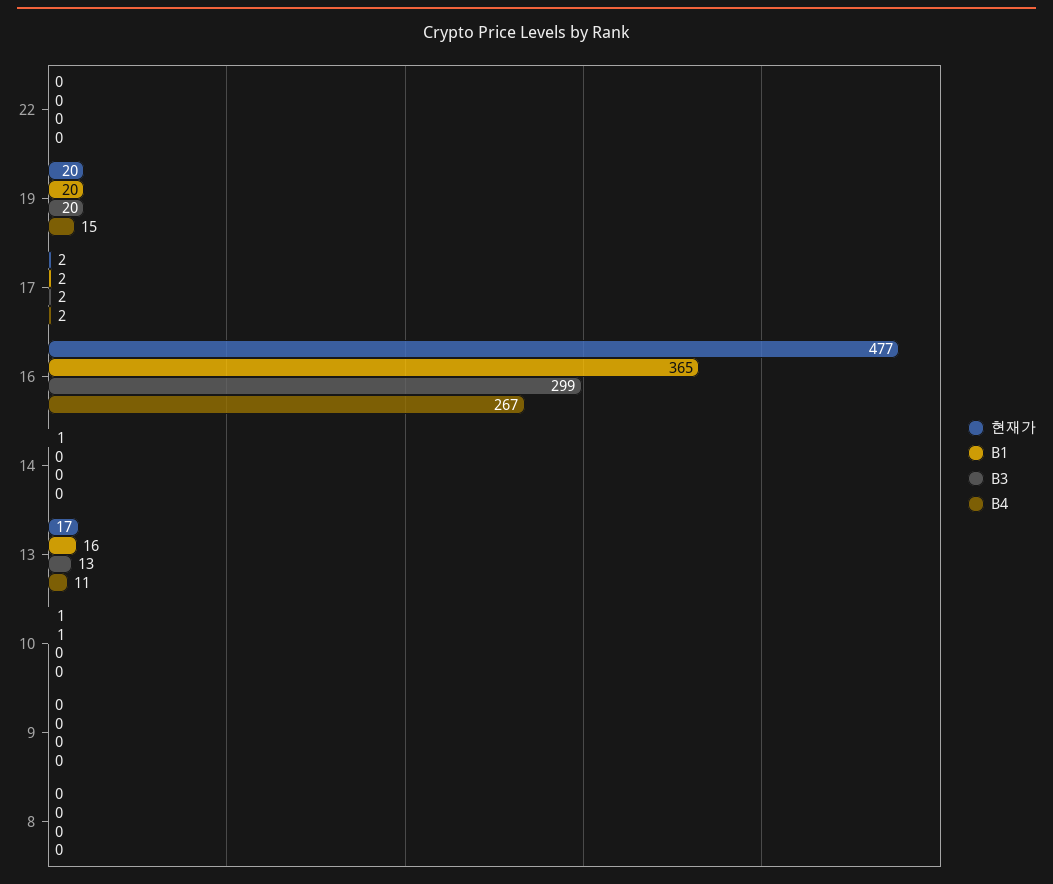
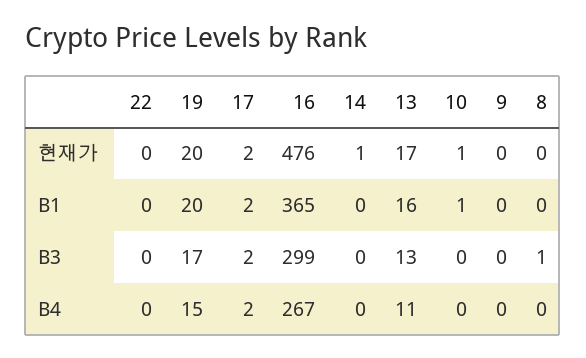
B3, 19: 20 -> 17
현재가, 16: 477 -> 476
B3, 8: 0 -> 1

